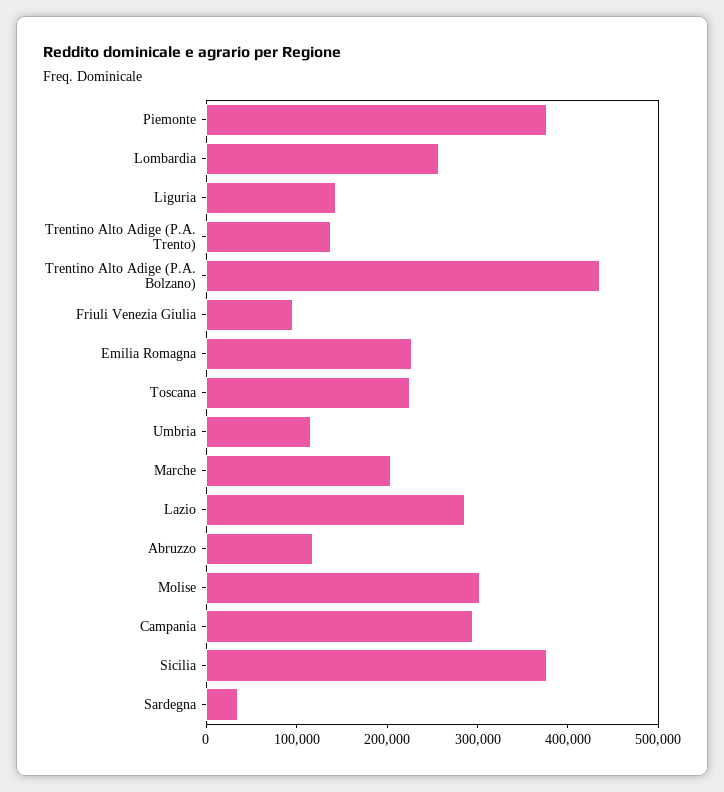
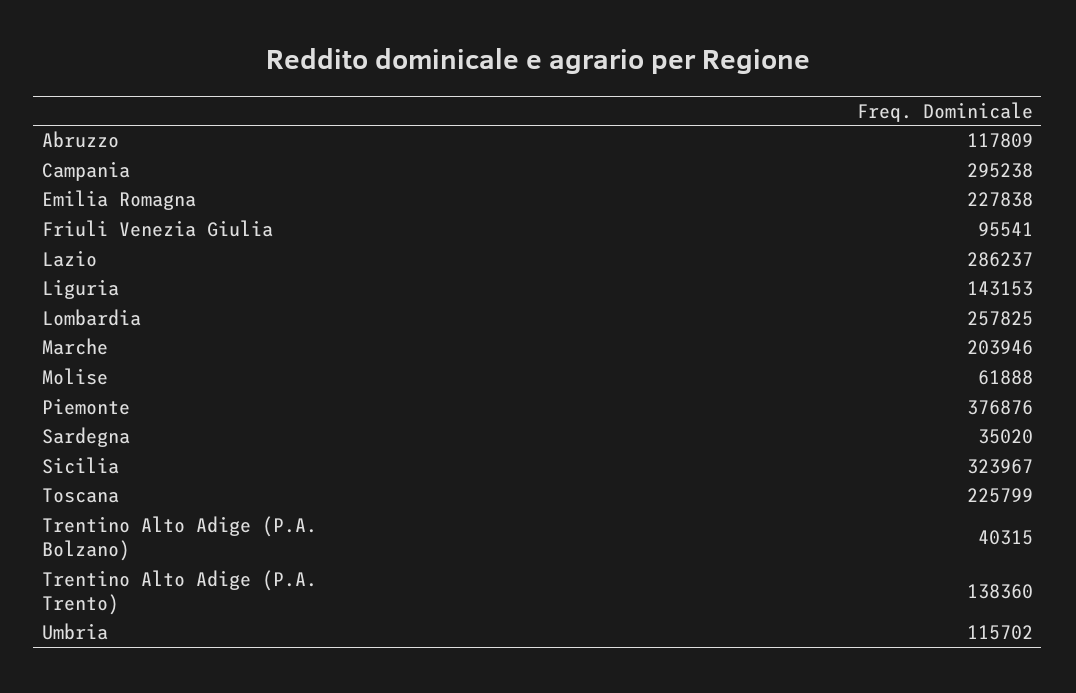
Trentino Alto Adige (P.A. Bolzano): 440000 -> 40315
Molise: 300000 -> 61888
Sicilia: 380000 -> 323967

